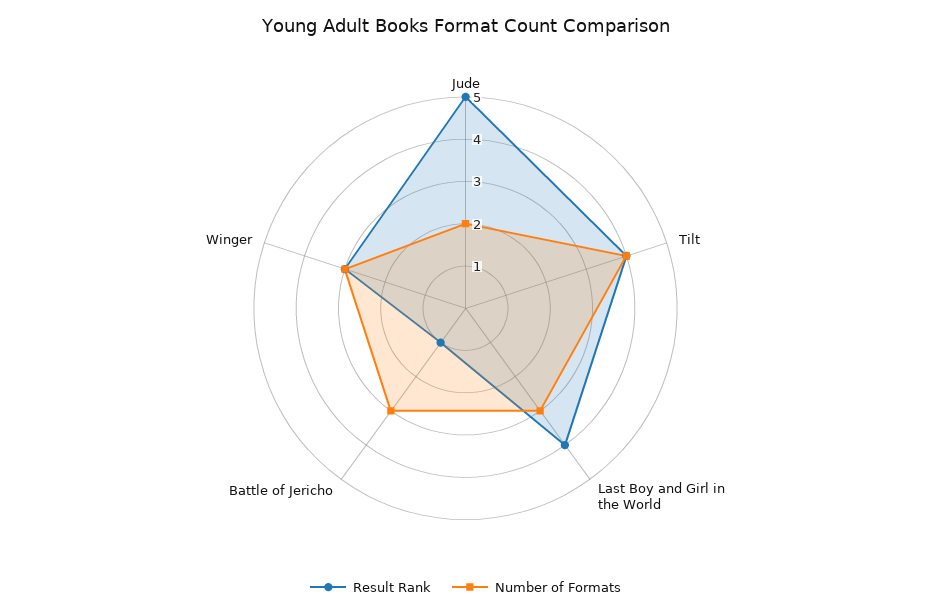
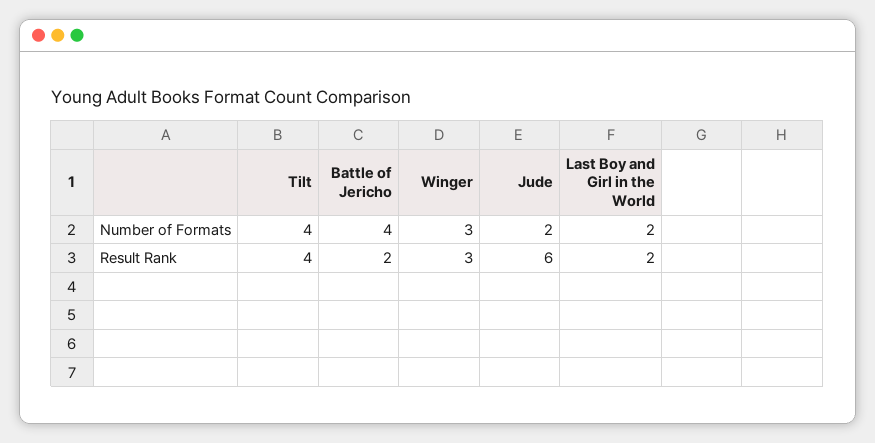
Result Rank, Jude: 5 -> 6
Result Rank, Last Boy and Girl in the World: 4 -> 2
Number of Formats, Last Boy and Girl in the World: 3 -> 2
Result Rank, Battle of Jericho: 1 -> 2
Number of Formats, Battle of Jericho: 3 -> 4

